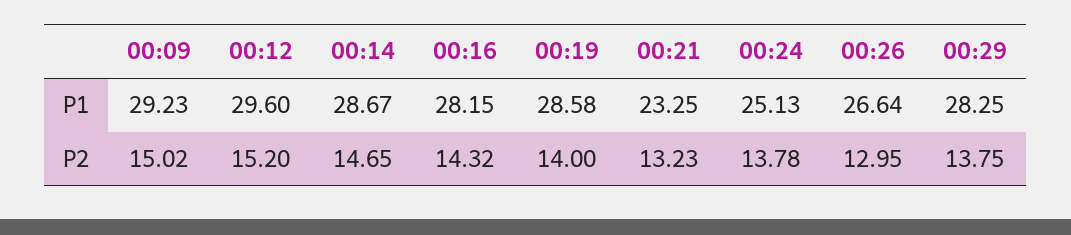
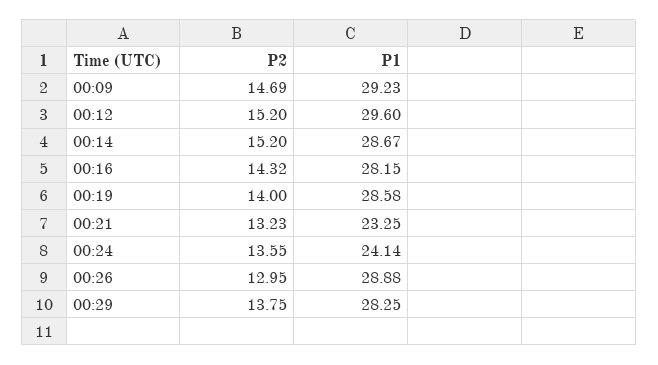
00:24, P1: 25.13 -> 24.14
00:26, P1: 26.64 -> 28.88
00:09, P2: 15.02 -> 14.69
00:14, P2: 14.65 -> 15.2
00:24, P2: 13.78 -> 13.55

